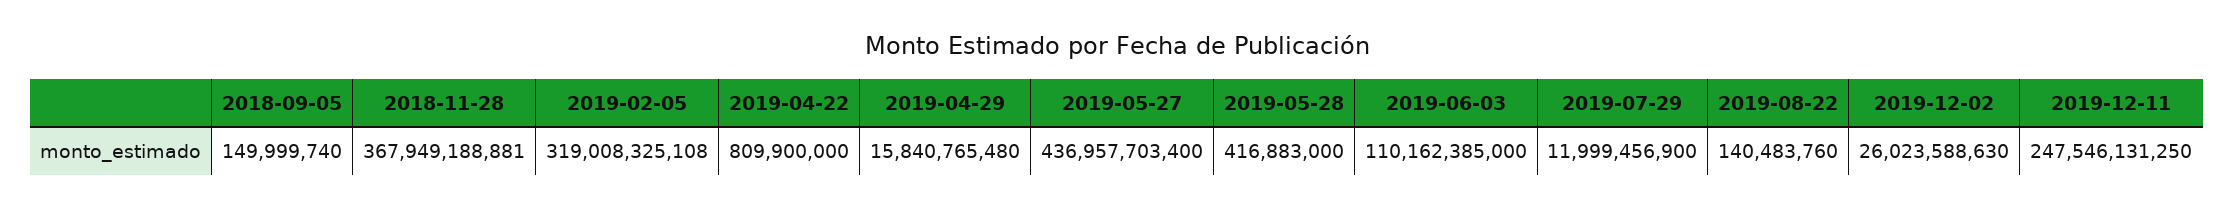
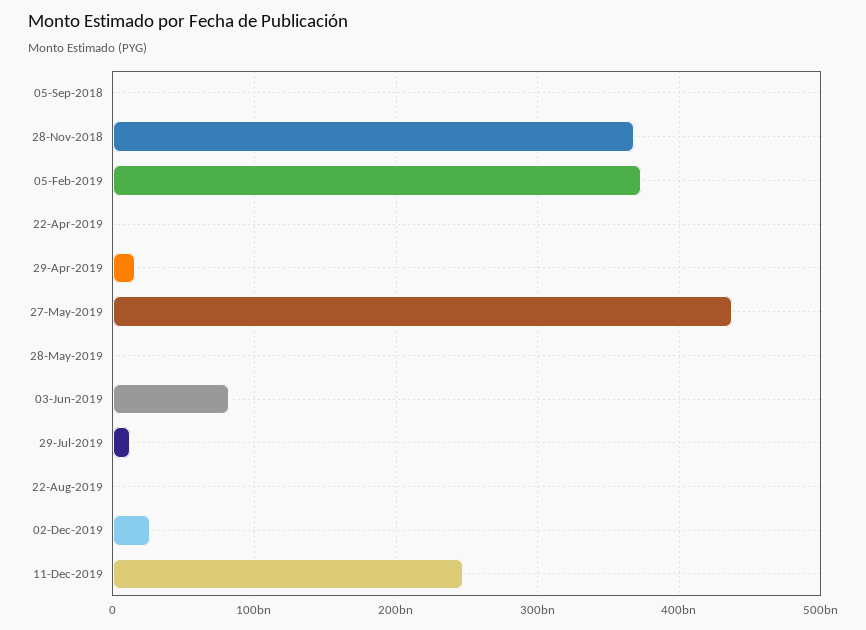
2019-02-05: 319008325108 -> 370000000000
2019-06-03: 110162385000 -> 80000000000

